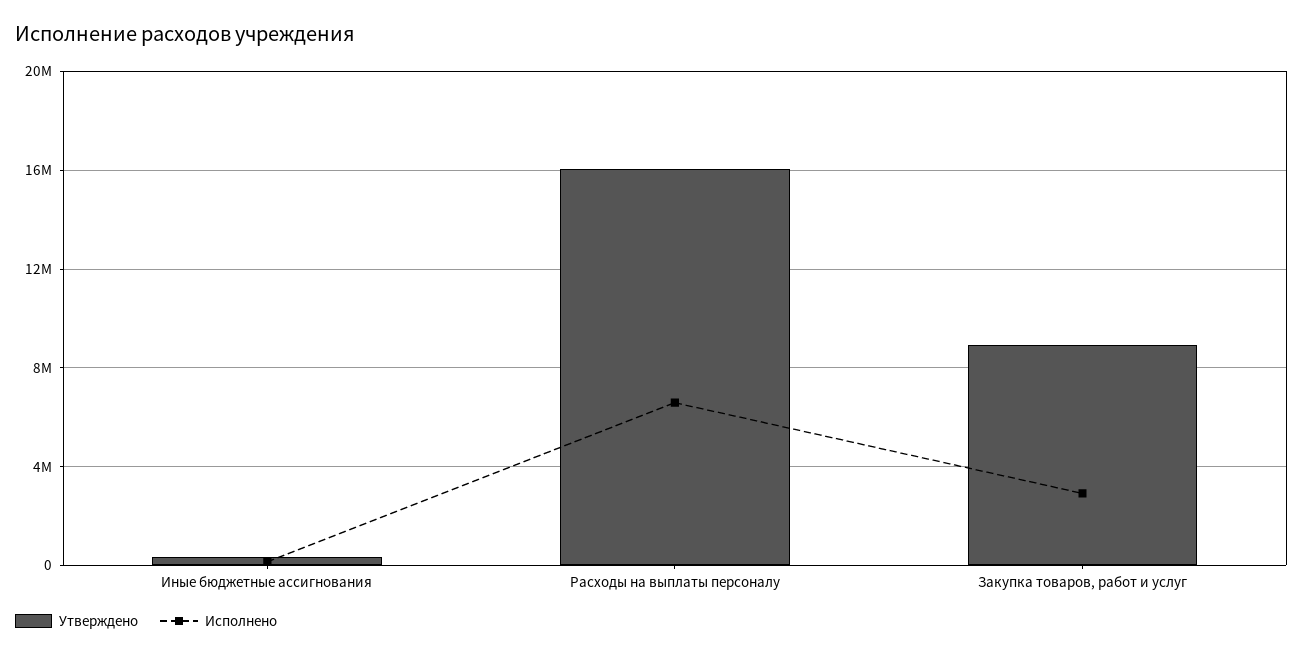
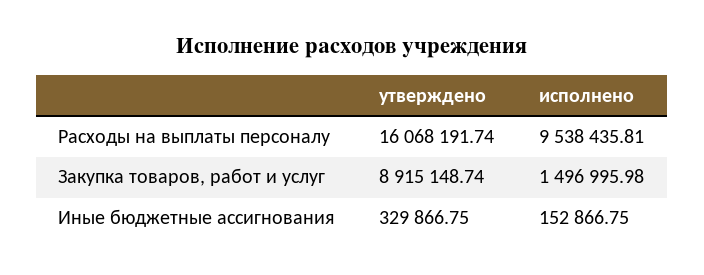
Исполнено, Расходы на выплаты персоналу: 6500000 -> 9538435.81
Исполнено, Закупка товаров, работ и услуг: 3000000 -> 1496995.98

